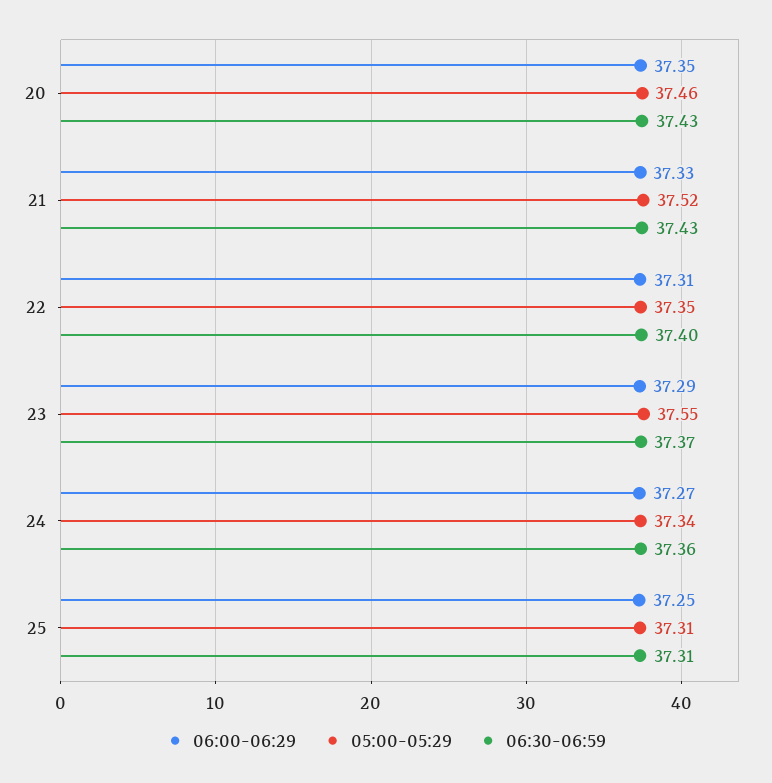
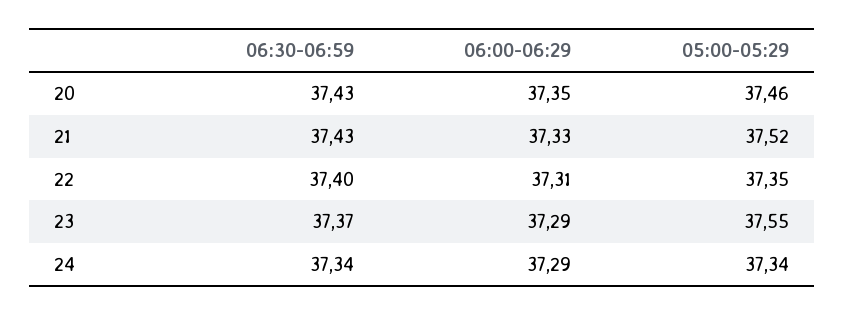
06:00-06:29, 24: 37.27 -> 37.29
06:30-06:59, 24: 37.36 -> 37.34
06:00-06:29, 25: 37.25 -> none
05:00-05:29, 25: 37.31 -> none
06:30-06:59, 25: 37.31 -> none

